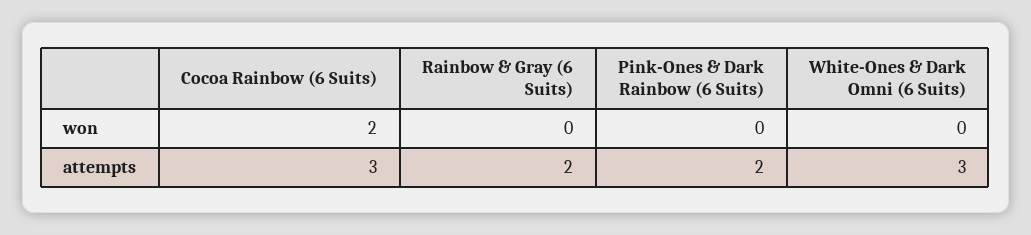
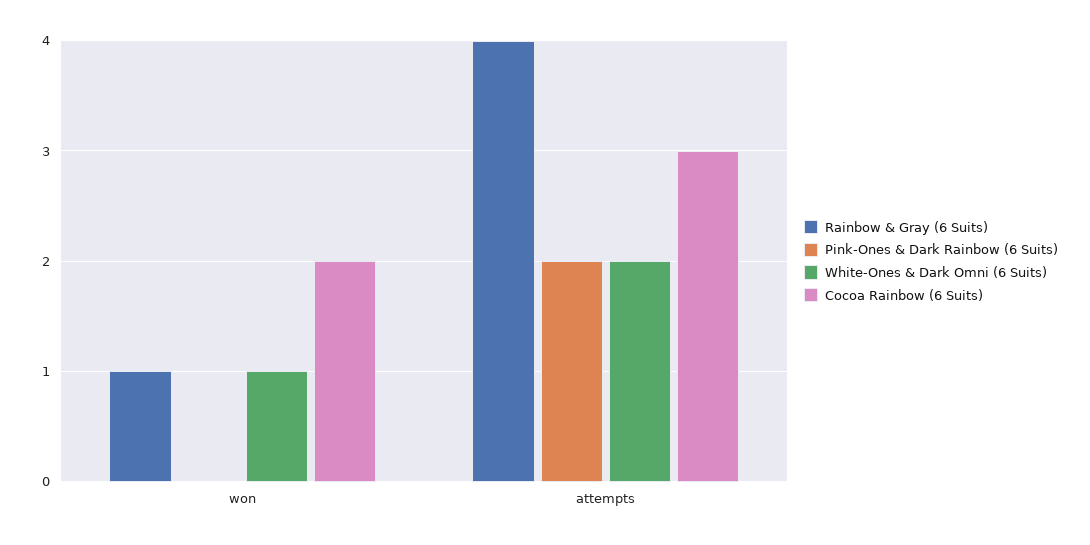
Rainbow & Gray (6 Suits), won: 0 -> 1
White-Ones & Dark Omni (6 Suits), won: 0 -> 1
Rainbow & Gray (6 Suits), attempts: 2 -> 4
White-Ones & Dark Omni (6 Suits), attempts: 3 -> 2

